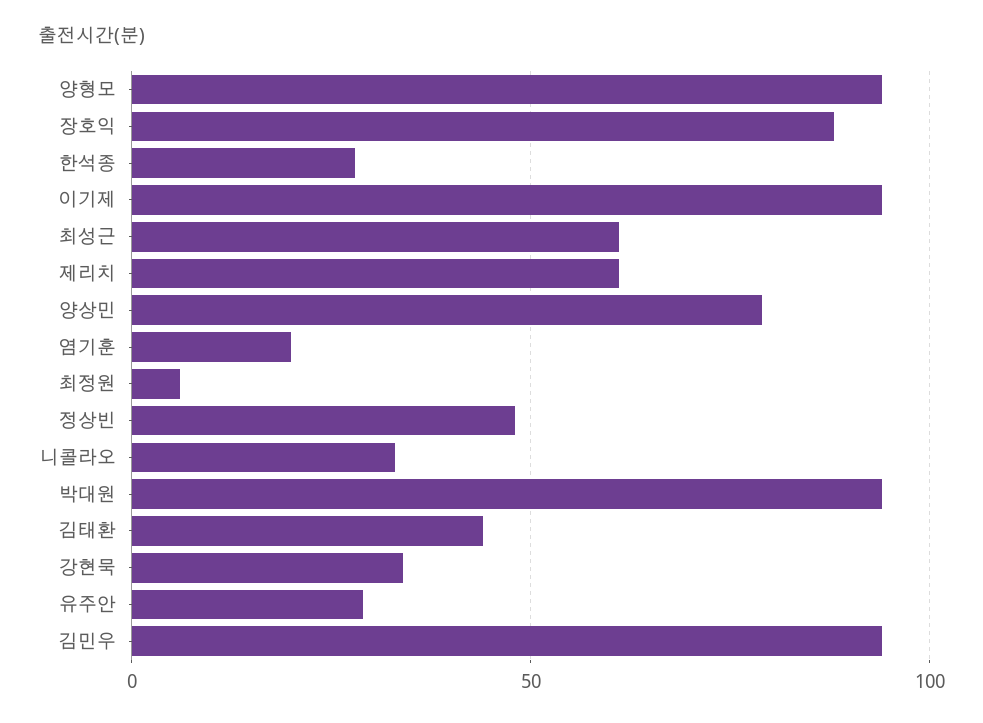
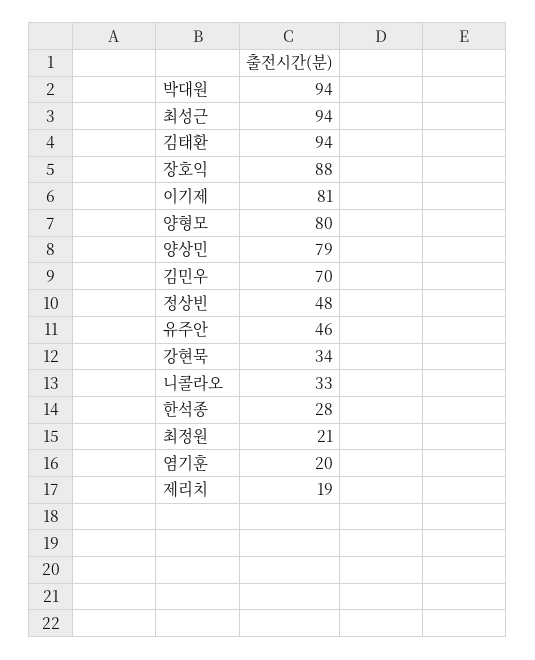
양형모: 95 -> 80
이기제: 95 -> 81
최성근: 60 -> 94
제리치: 60 -> 19
최정원: 5 -> 21
김태환: 45 -> 94
유주안: 30 -> 46
김민우: 95 -> 70

